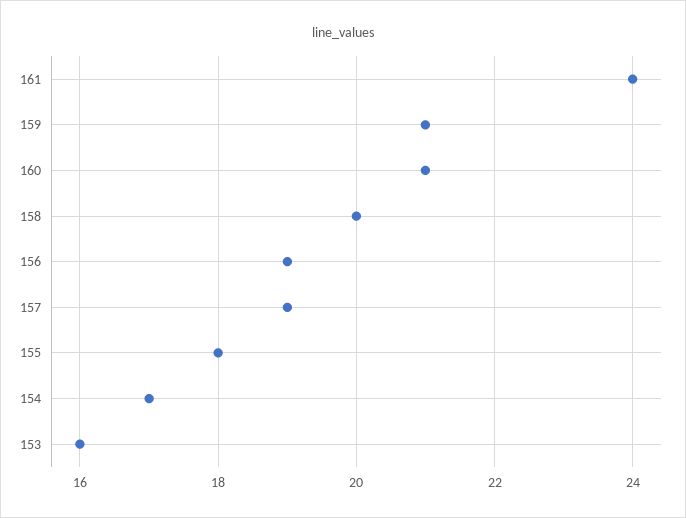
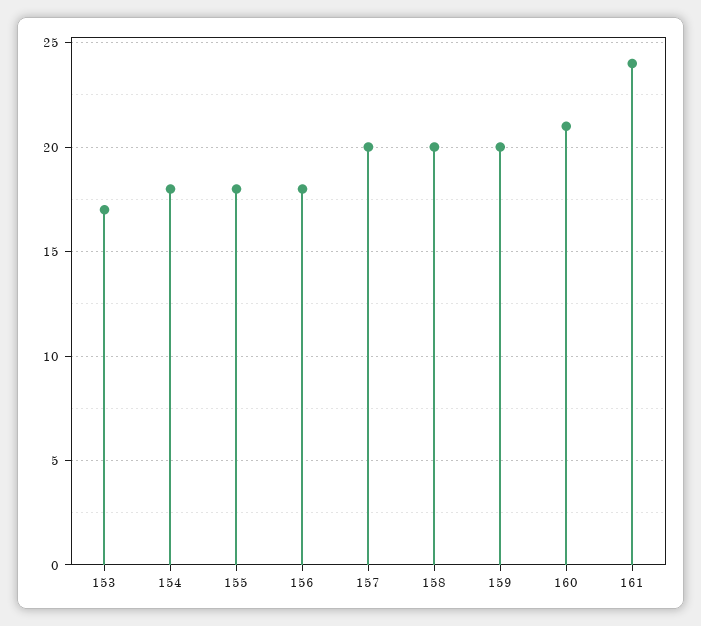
159: 21 -> 20
156: 19 -> 18
157: 19 -> 20
154: 17 -> 18
153: 16 -> 17

